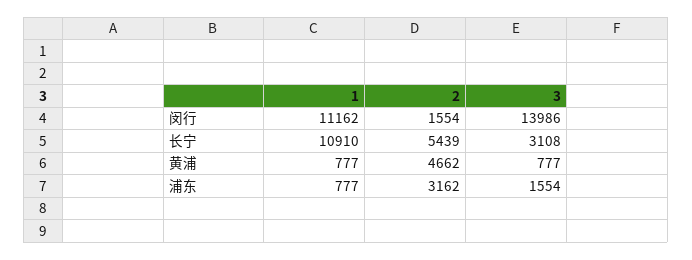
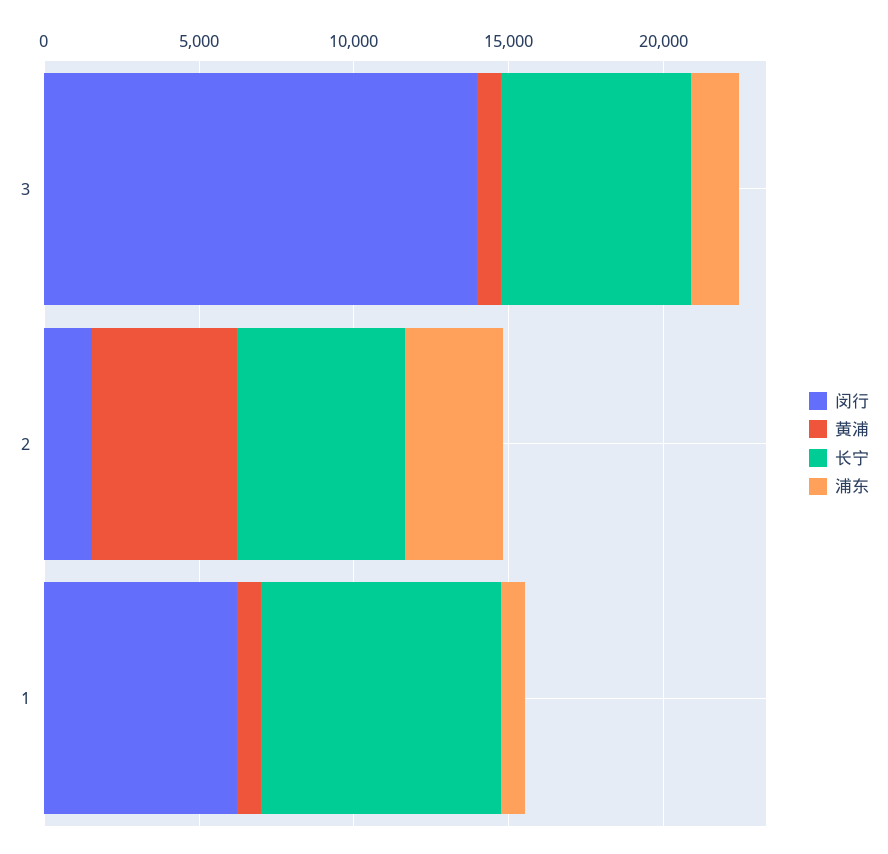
闵行, 1: 11162 -> 6000
长宁, 1: 10910 -> 8000
长宁, 3: 3108 -> 6000

